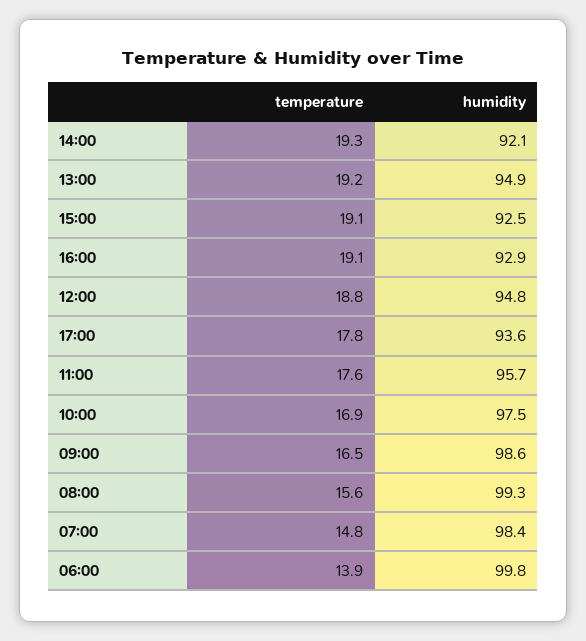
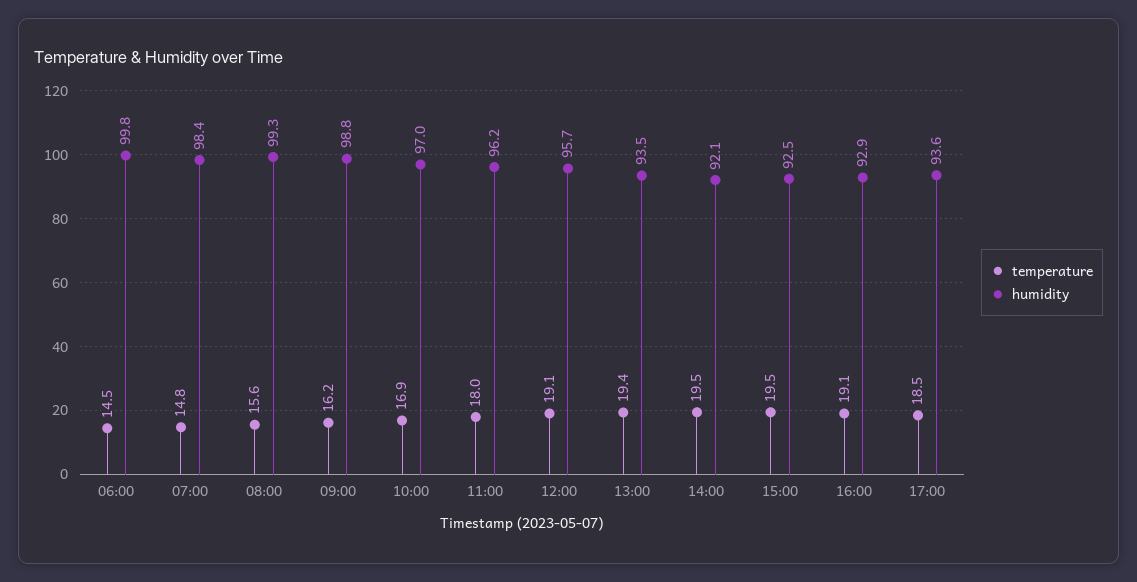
temperature, 14:00: 19.3 -> 19.5
temperature, 13:00: 19.2 -> 19.4
humidity, 13:00: 94.9 -> 93.5
temperature, 15:00: 19.1 -> 19.5
temperature, 12:00: 18.8 -> 19.1
humidity, 12:00: 94.8 -> 95.7
temperature, 17:00: 17.8 -> 18.5
temperature, 11:00: 17.6 -> 18
humidity, 11:00: 95.7 -> 96.2
humidity, 10:00: 97.5 -> 97
temperature, 09:00: 16.5 -> 16.2
humidity, 09:00: 98.6 -> 98.8
temperature, 06:00: 13.9 -> 14.5

